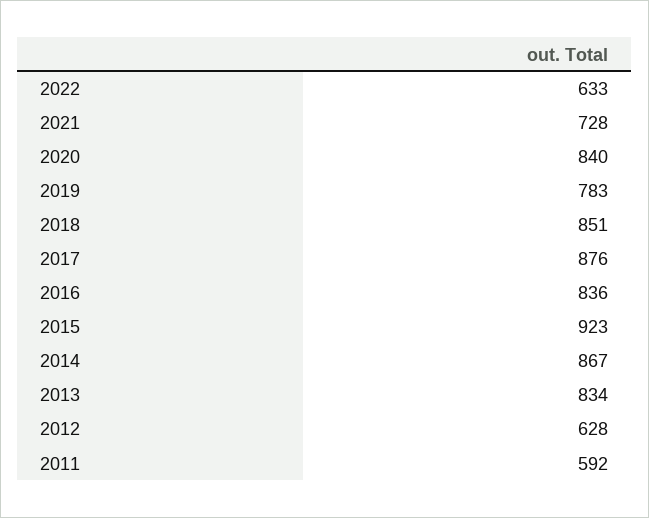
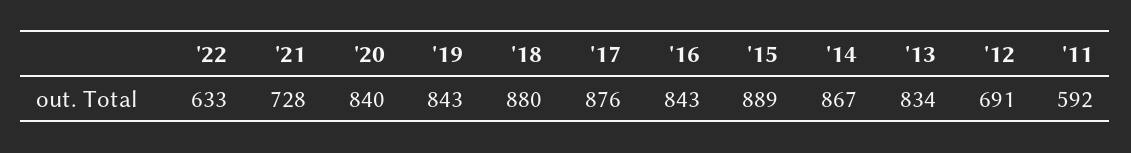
2019: 783 -> 843
2018: 851 -> 880
2016: 836 -> 843
2015: 923 -> 889
2012: 628 -> 691

